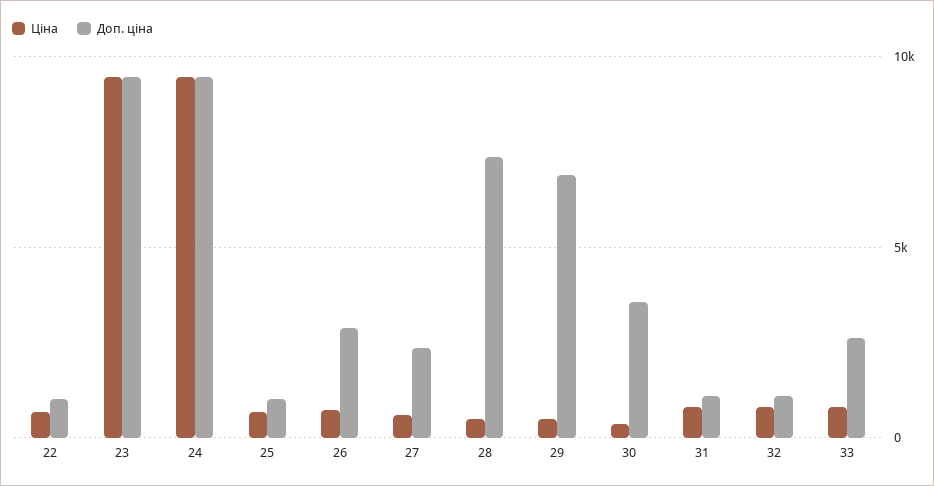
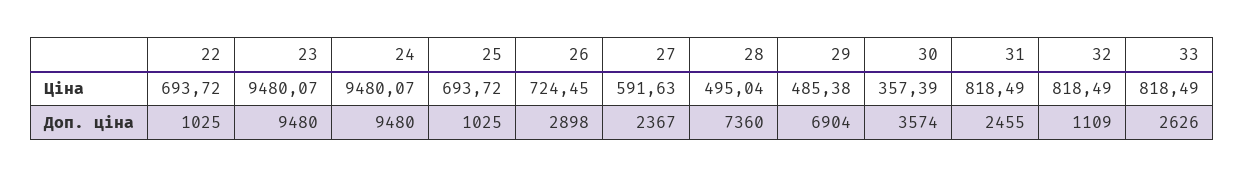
Доп. ціна, 31: 1000 -> 2455

